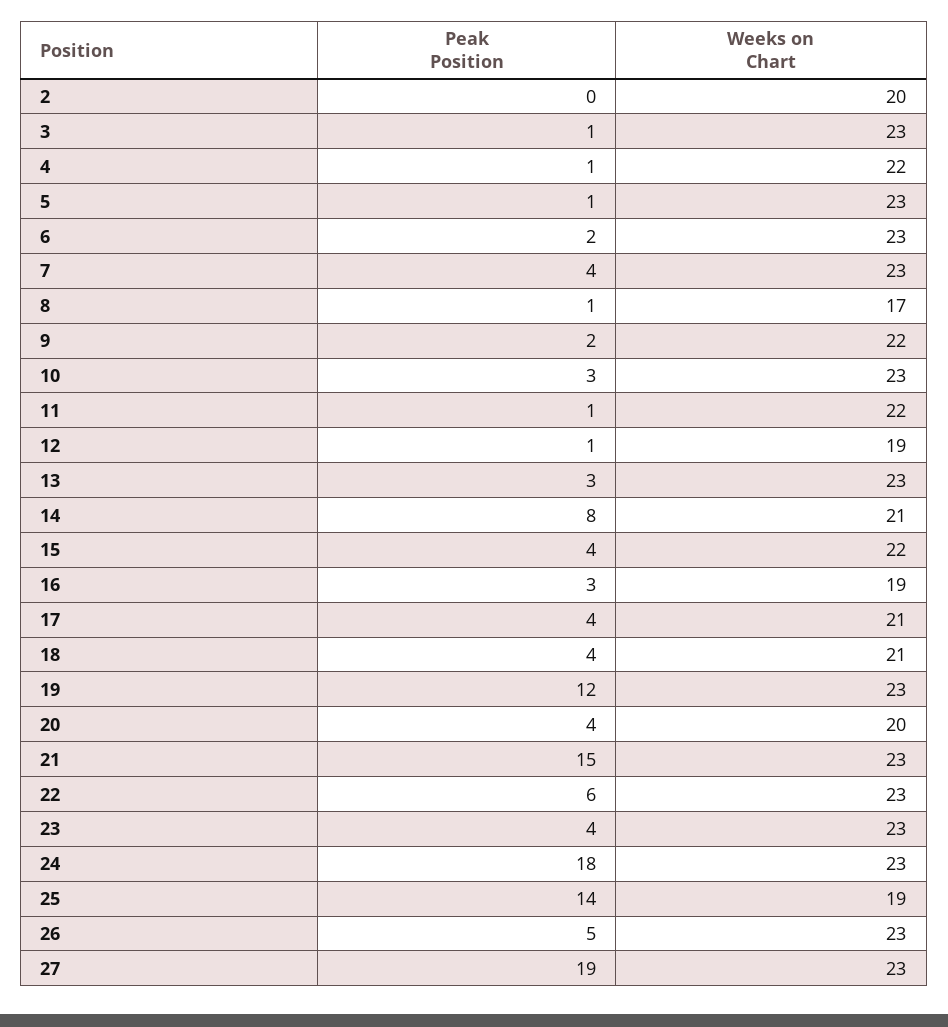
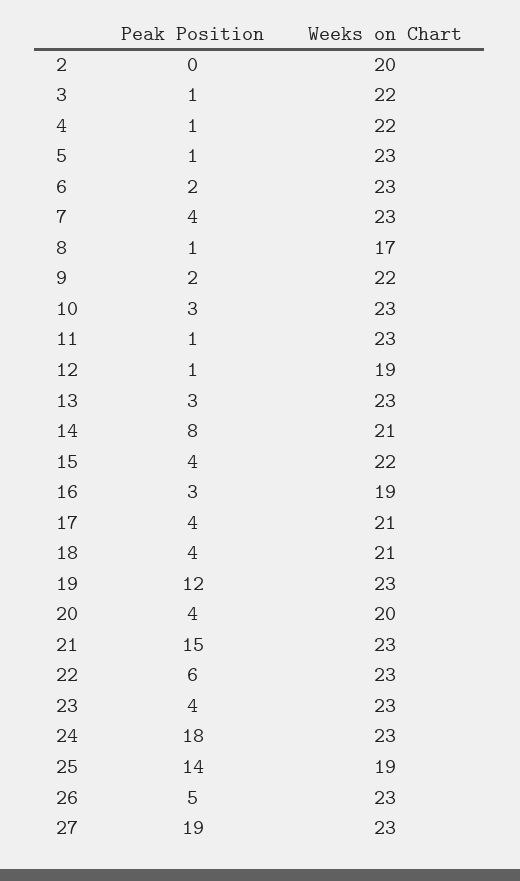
Weeks on Chart, 3: 23 -> 22
Weeks on Chart, 11: 22 -> 23

